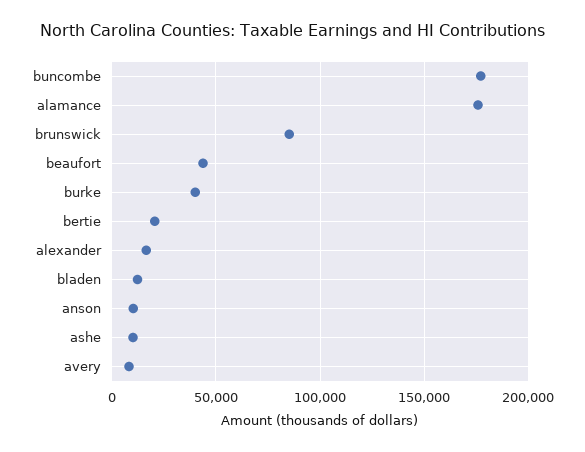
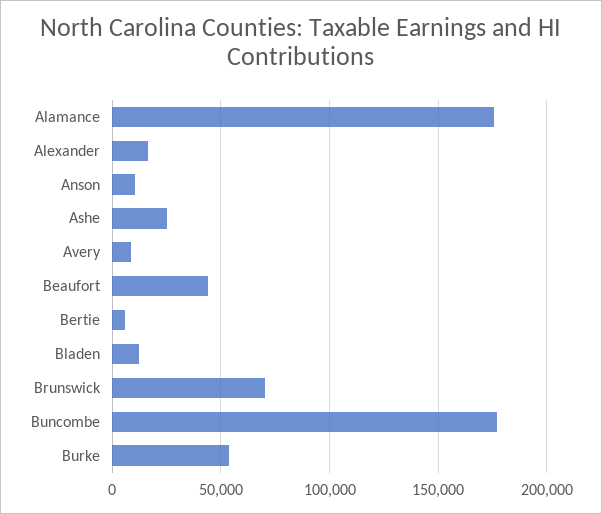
brunswick: 85000 -> 70000
burke: 40000 -> 55000
bertie: 20000 -> 5000
ashe: 10000 -> 25000

